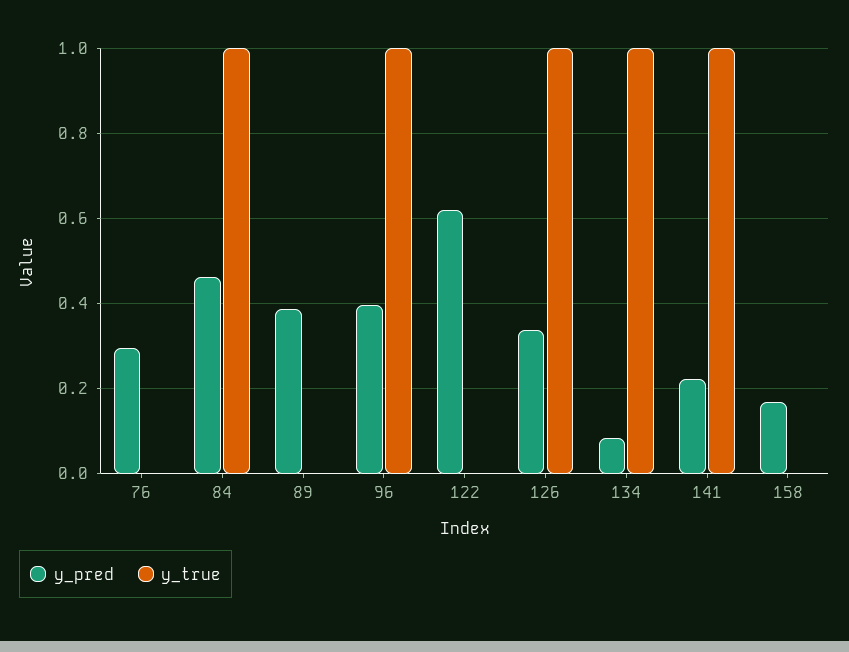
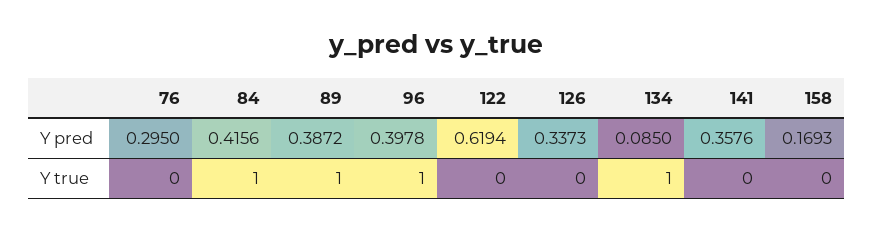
y_pred, 84: 0.46 -> 0.4156
y_true, 89: 0 -> 1
y_true, 126: 1 -> 0
y_pred, 141: 0.22 -> 0.3576
y_true, 141: 1 -> 0

